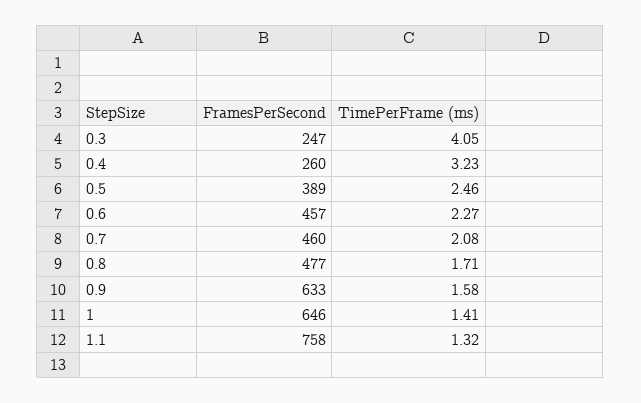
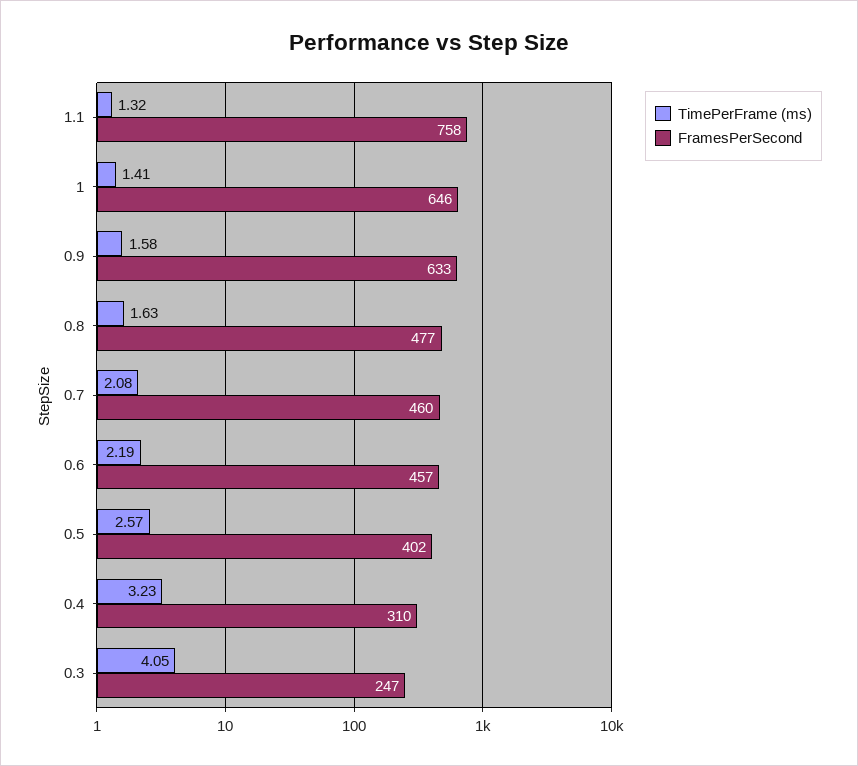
FramesPerSecond, 0.4: 260 -> 310
FramesPerSecond, 0.5: 389 -> 402
TimePerFrame (ms), 0.5: 2.46 -> 2.57
TimePerFrame (ms), 0.6: 2.27 -> 2.19
TimePerFrame (ms), 0.8: 1.71 -> 1.63

